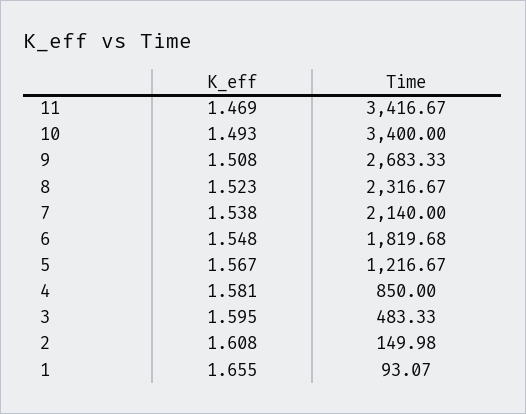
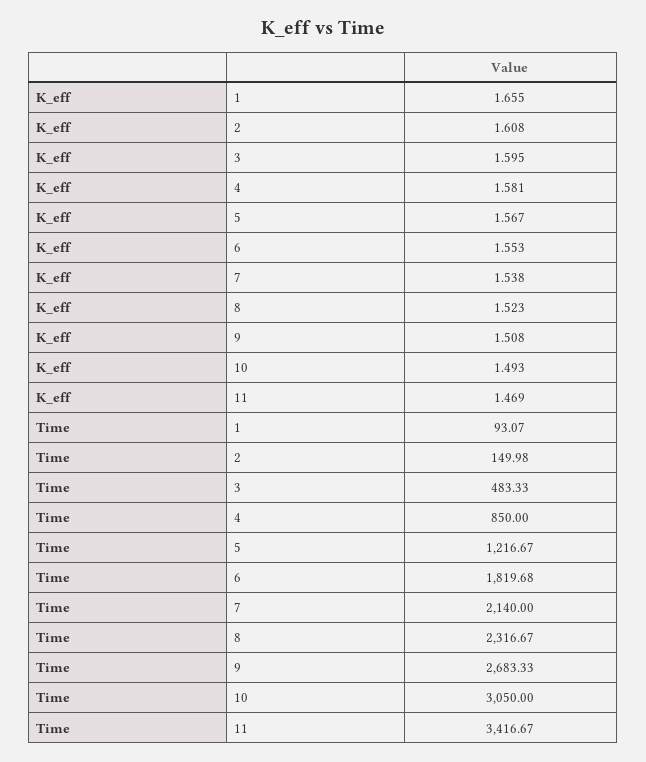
Time, 10: 3400 -> 3050
K_eff, 6: 1.548 -> 1.553

